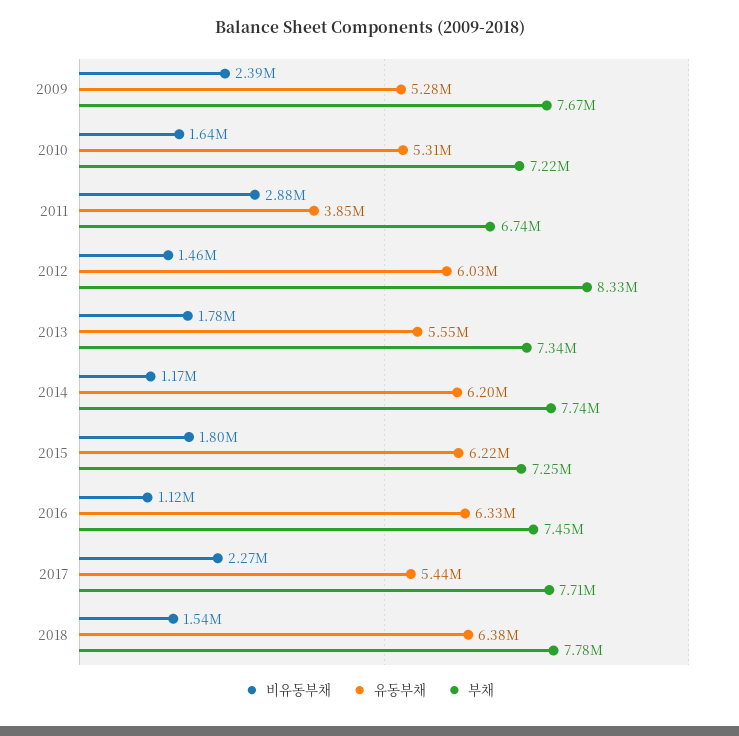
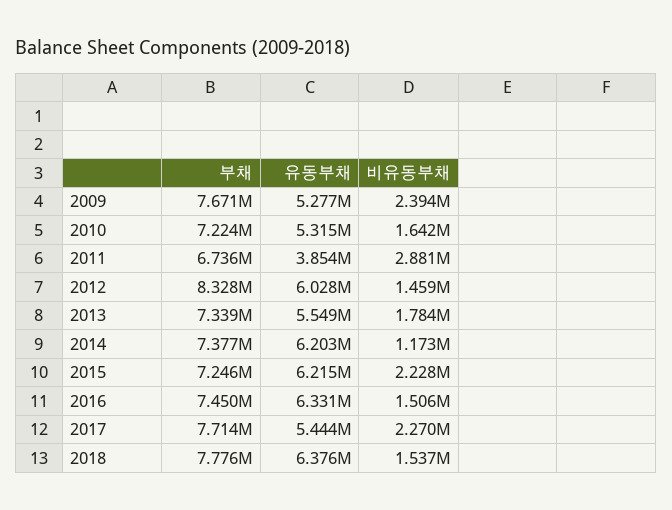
부채, 2014: 7740000 -> 7377000
비유동부채, 2015: 1800000 -> 2228000
비유동부채, 2016: 1120000 -> 1506000

